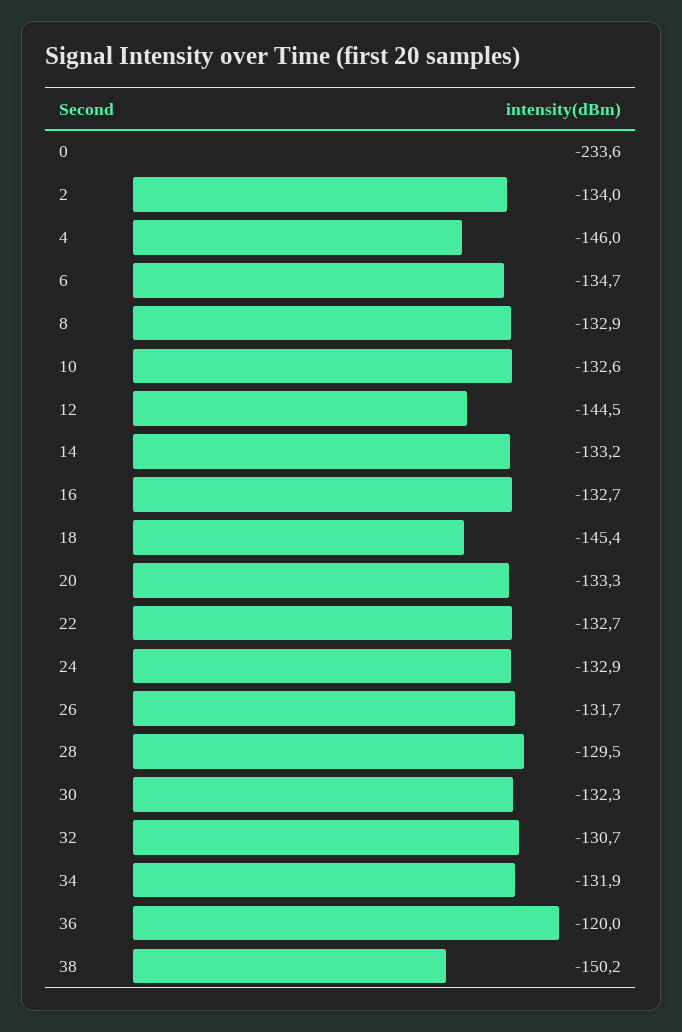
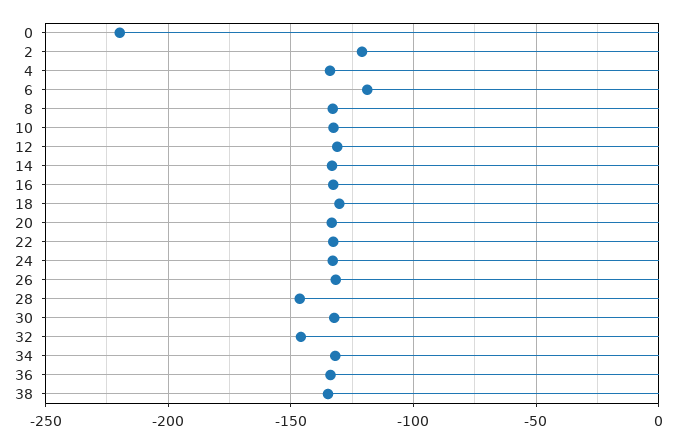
0: -233.6 -> -220
2: -134 -> -120
4: -146 -> -135
6: -134.7 -> -120
12: -144.5 -> -130
18: -145.4 -> -130
28: -129.5 -> -145
32: -130.7 -> -145
36: -120 -> -135
38: -150.2 -> -135

